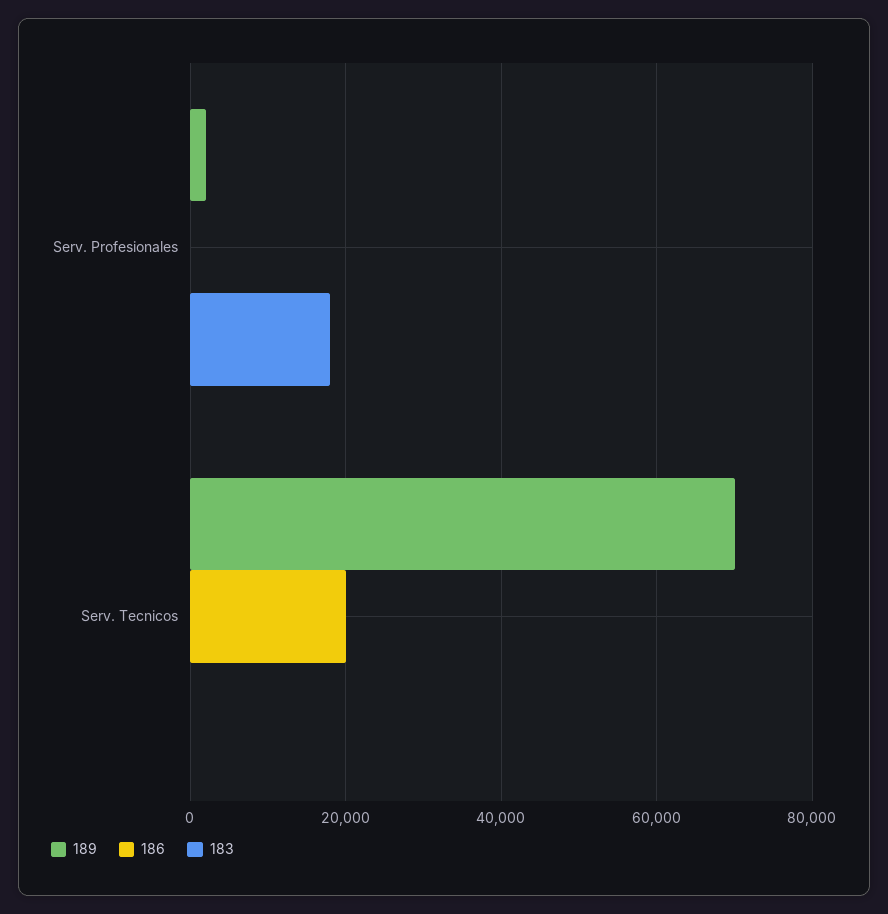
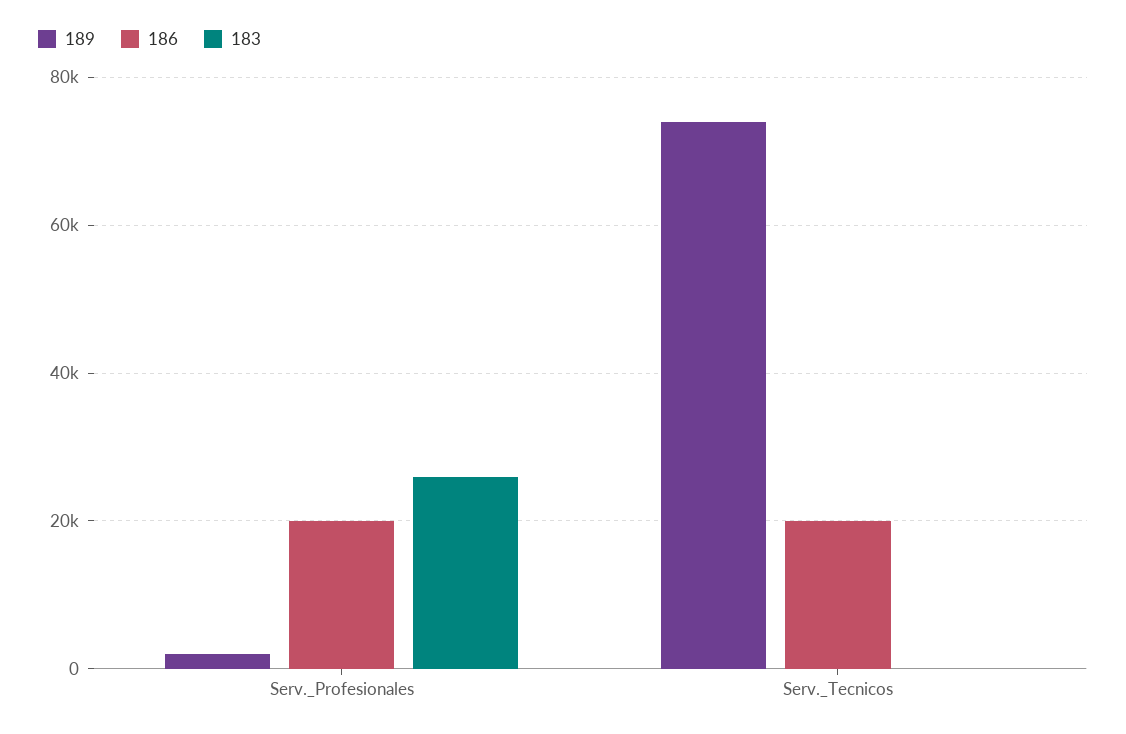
186, Serv. Profesionales: 0 -> 20000
183, Serv. Profesionales: 18000 -> 26000
189, Serv. Tecnicos: 70000 -> 74000

